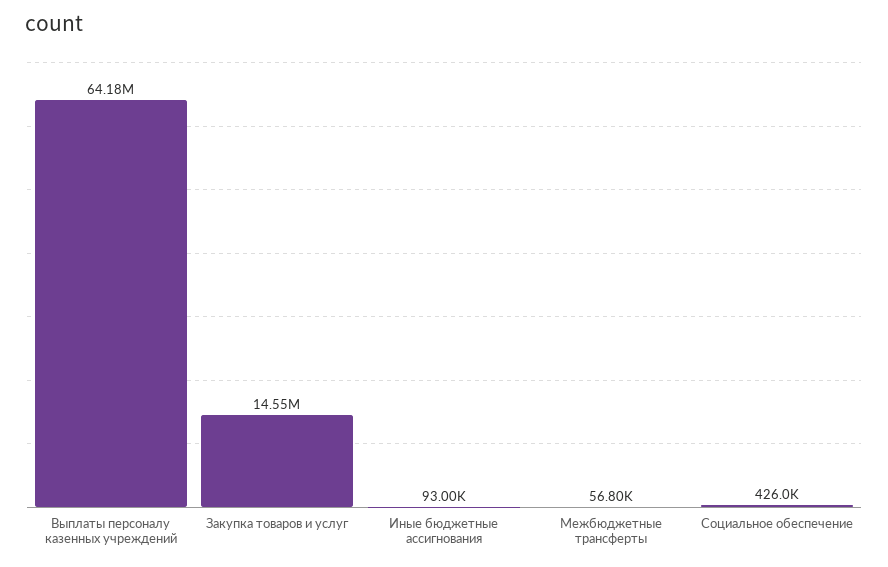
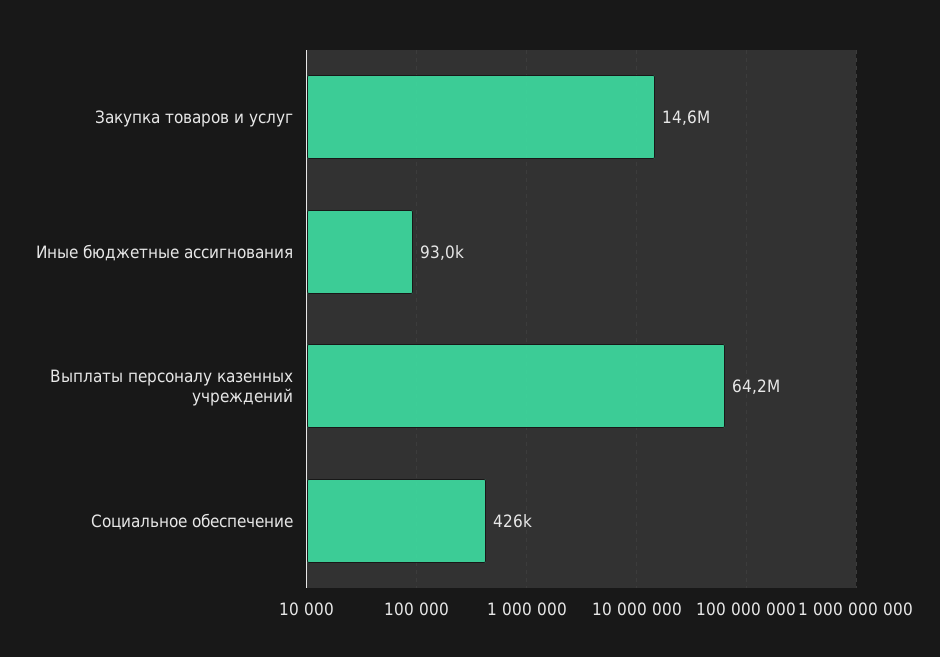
Межбюджетные трансферты: 56800 -> none

